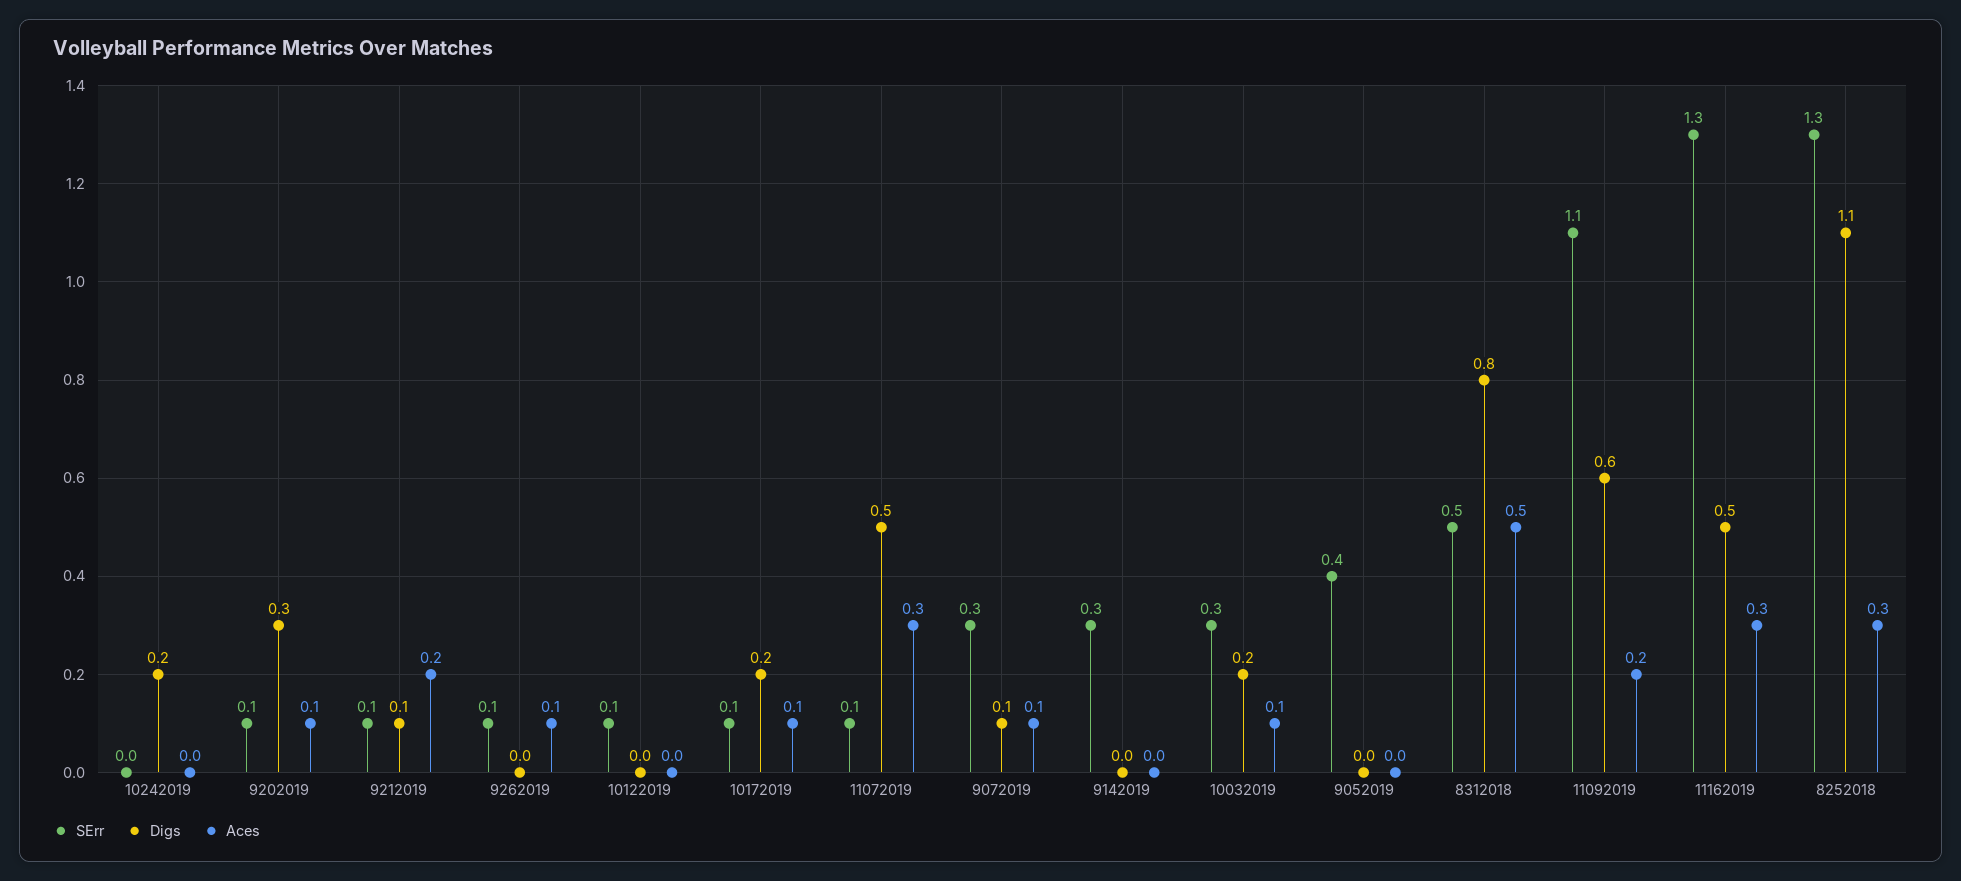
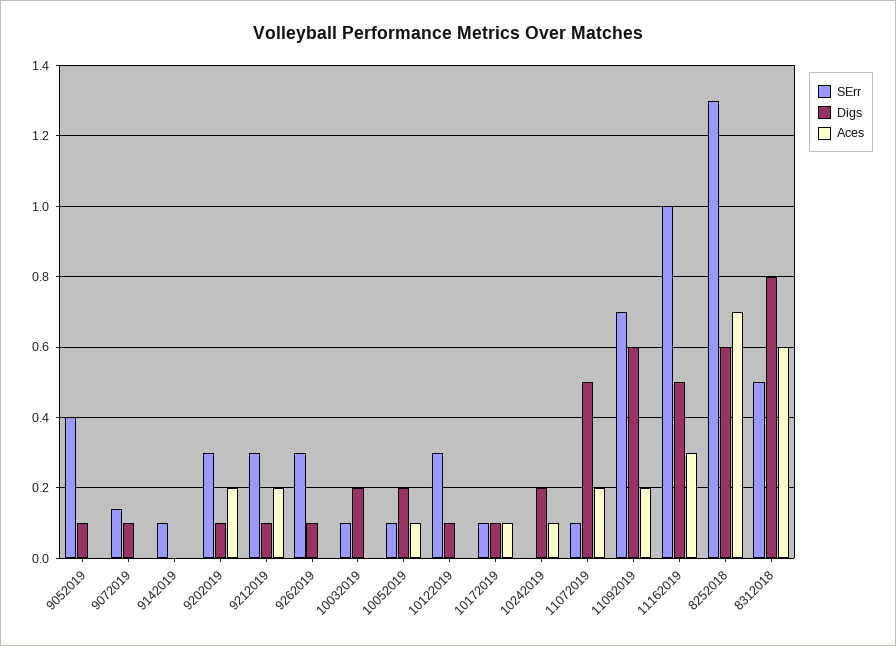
Aces, 10242019: 0 -> 0.1
SErr, 9202019: 0.1 -> 0.3
Digs, 9202019: 0.3 -> 0.1
Aces, 9202019: 0.1 -> 0.2
SErr, 9212019: 0.1 -> 0.3
SErr, 9262019: 0.1 -> 0.3
Digs, 9262019: 0 -> 0.1
Aces, 9262019: 0.1 -> 0
SErr, 10122019: 0.1 -> 0.3
Digs, 10122019: 0 -> 0.1
Digs, 10172019: 0.2 -> 0.1
Aces, 11072019: 0.3 -> 0.2
SErr, 9072019: 0.3 -> 0.15
Aces, 9072019: 0.1 -> 0
SErr, 9142019: 0.3 -> 0.1
SErr, 10032019: 0.3 -> 0.1
Aces, 10032019: 0.1 -> 0
Digs, 9052019: 0 -> 0.1
Aces, 8312018: 0.5 -> 0.6
SErr, 11092019: 1.1 -> 0.7
SErr, 11162019: 1.3 -> 1
Digs, 8252018: 1.1 -> 0.6
Aces, 8252018: 0.3 -> 0.7
SErr, 10052019: none -> 0.1
Digs, 10052019: none -> 0.2
Aces, 10052019: none -> 0.1

